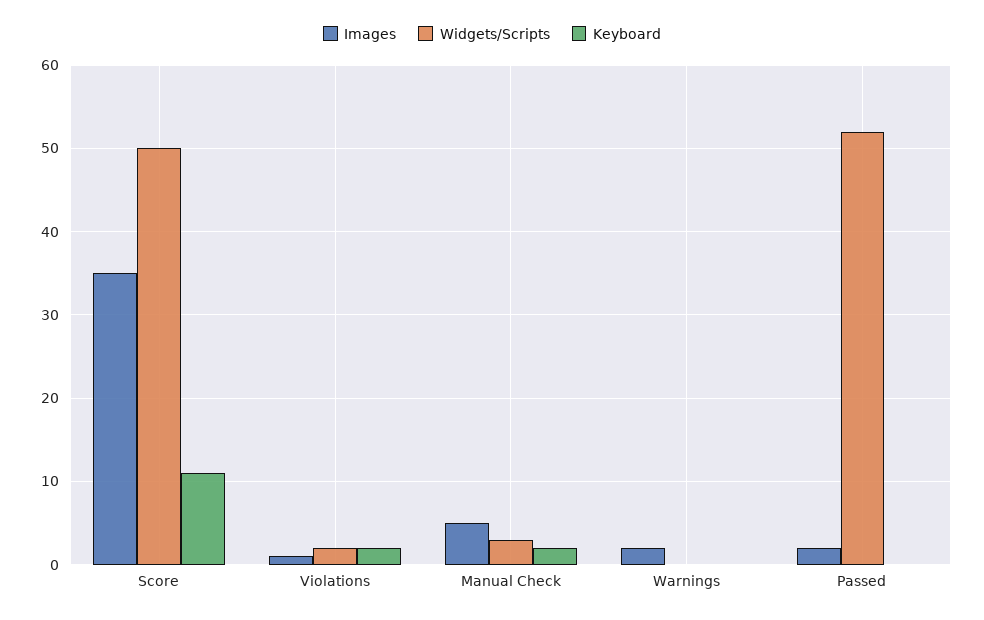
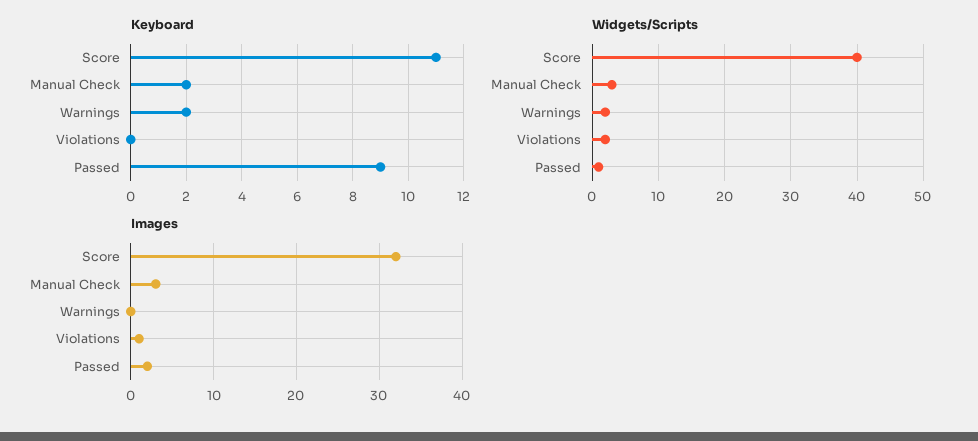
Images, Score: 35 -> 32
Widgets/Scripts, Score: 50 -> 40
Keyboard, Violations: 2 -> 0
Images, Manual Check: 5 -> 3
Images, Warnings: 2 -> 0
Widgets/Scripts, Warnings: 0 -> 2
Keyboard, Warnings: 0 -> 2
Widgets/Scripts, Passed: 52 -> 1
Keyboard, Passed: 0 -> 9

